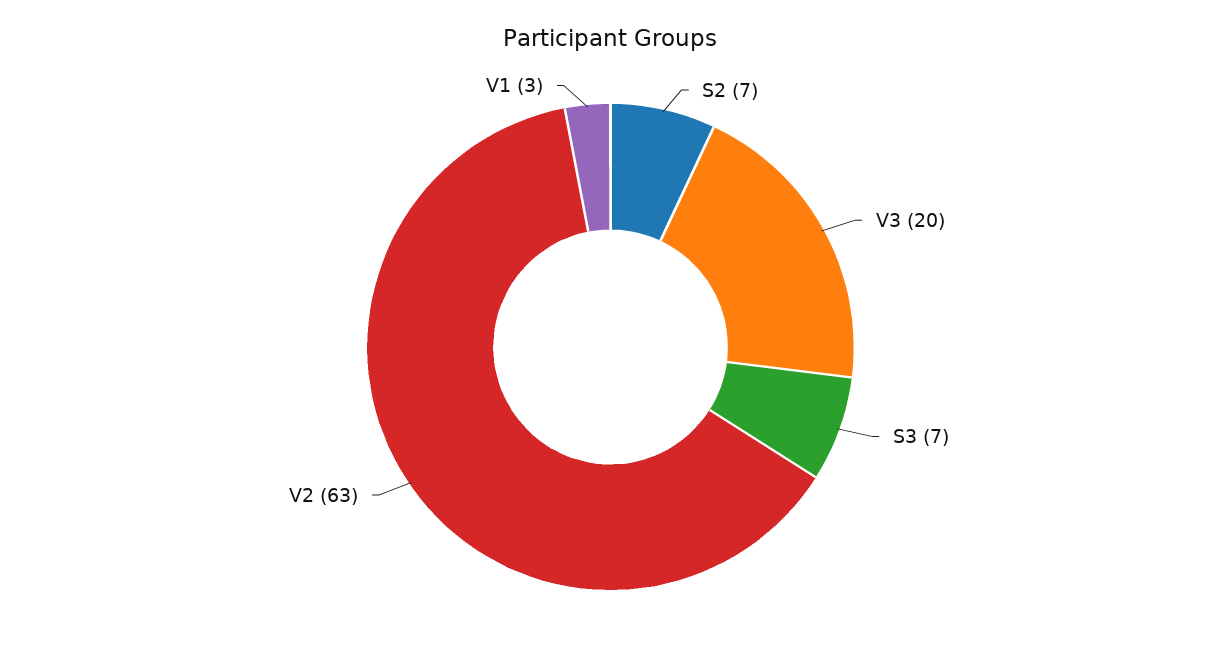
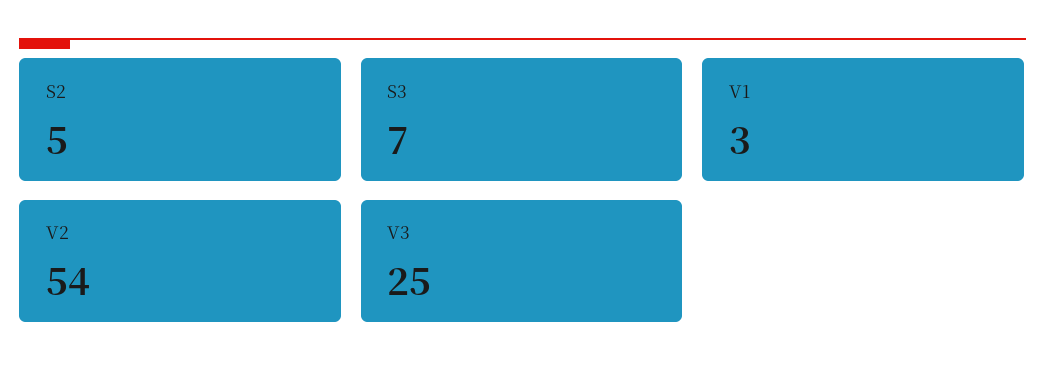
S2: 7 -> 5
V3: 20 -> 25
V2: 63 -> 54

